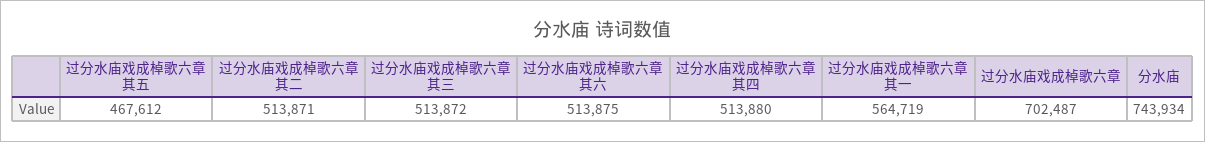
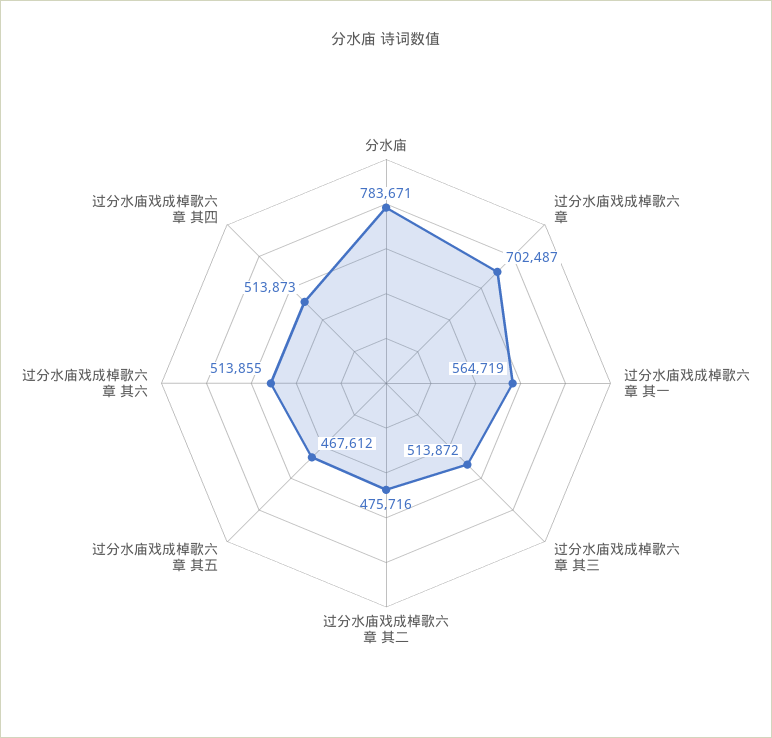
过分水庙戏成棹歌六章 其二: 513871 -> 475716
过分水庙戏成棹歌六章 其六: 513875 -> 513855
过分水庙戏成棹歌六章 其四: 513880 -> 513873
分水庙: 743934 -> 783671

